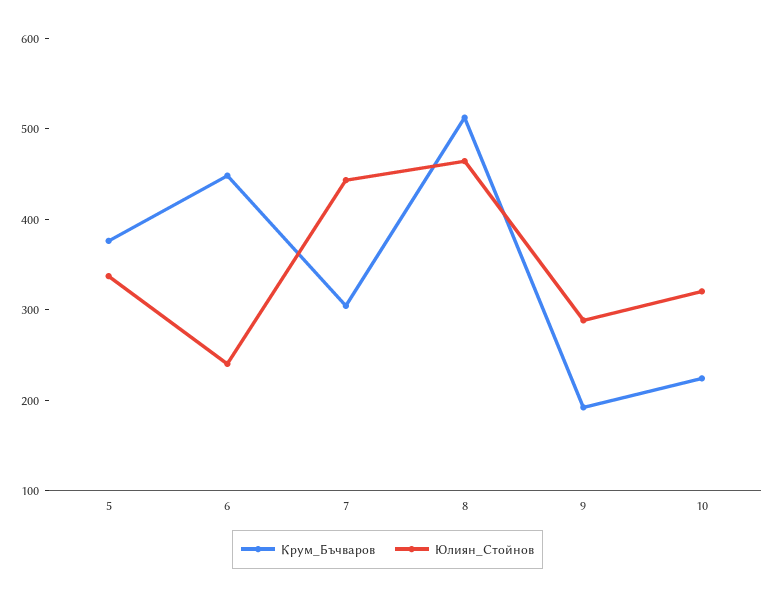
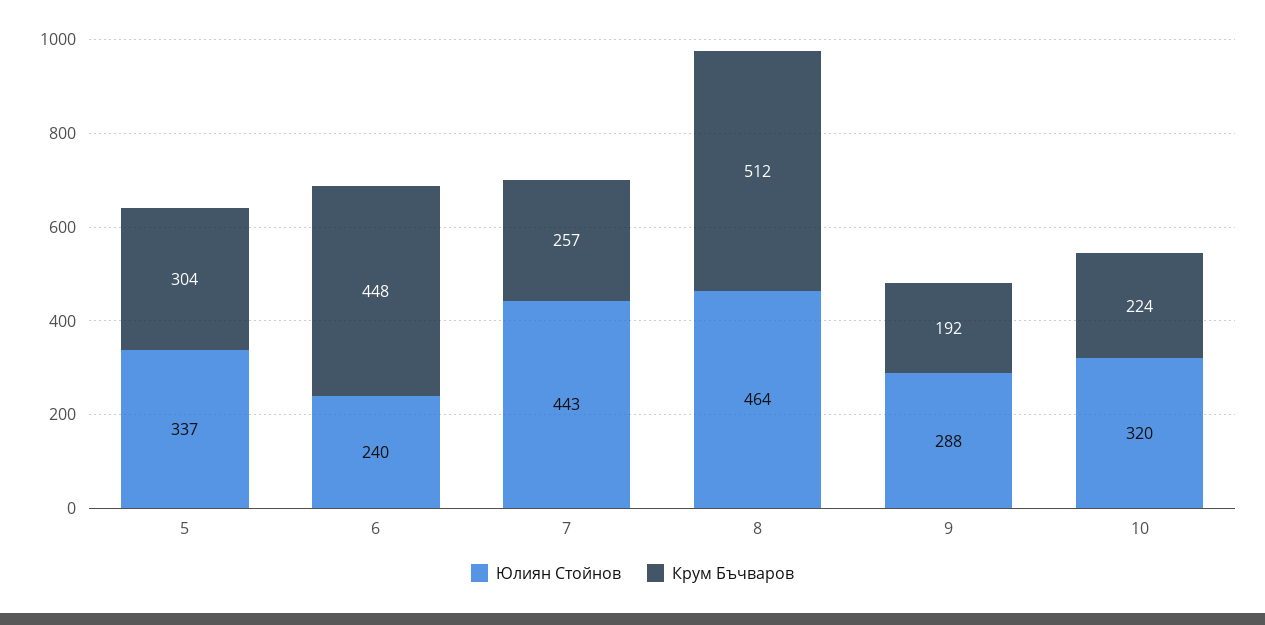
Крум_Бъчваров, 5: 380 -> 304
Крум_Бъчваров, 7: 300 -> 257

